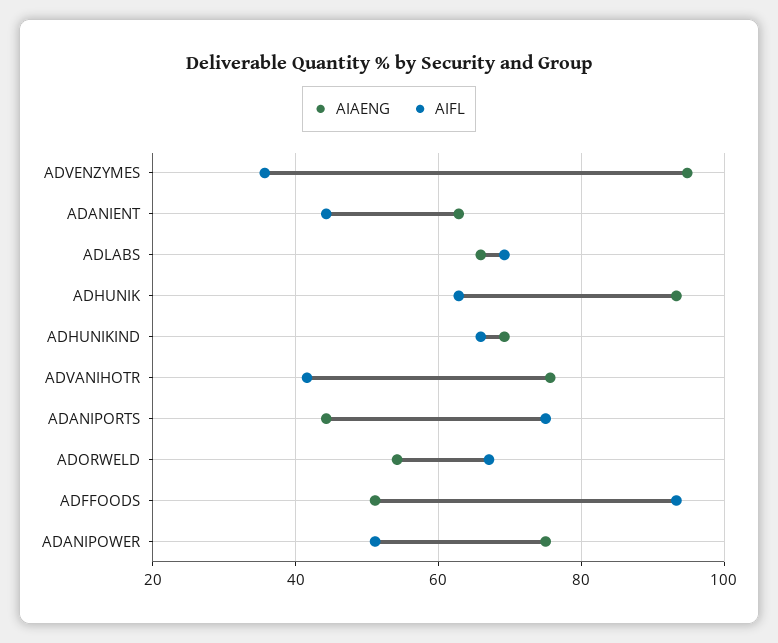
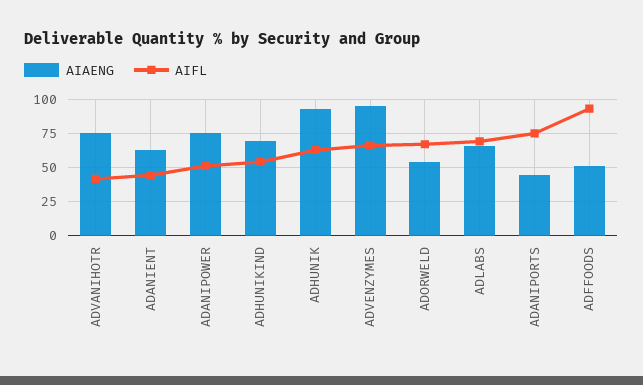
AIFL, ADVENZYMES: 36 -> 65
AIFL, ADHUNIKIND: 66 -> 55

